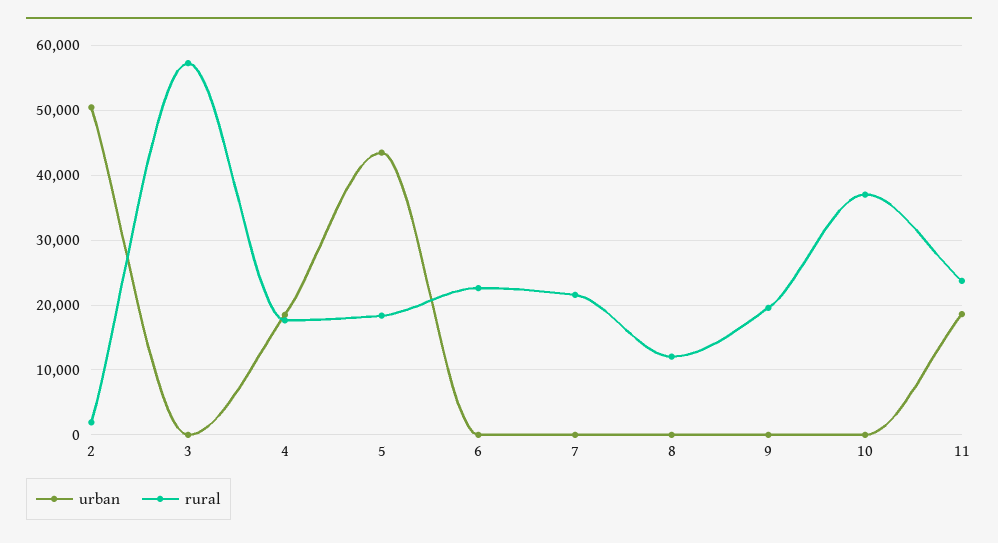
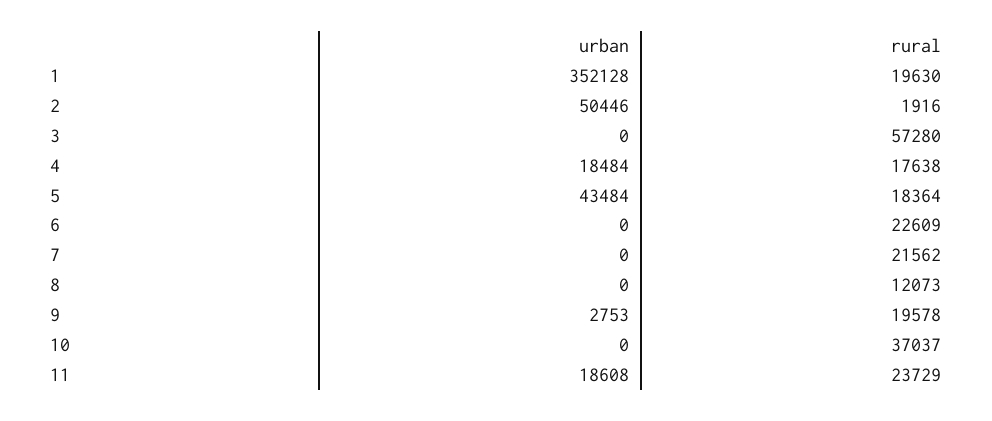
urban, 9: 0 -> 2753
urban, 1: none -> 352128
rural, 1: none -> 19630

